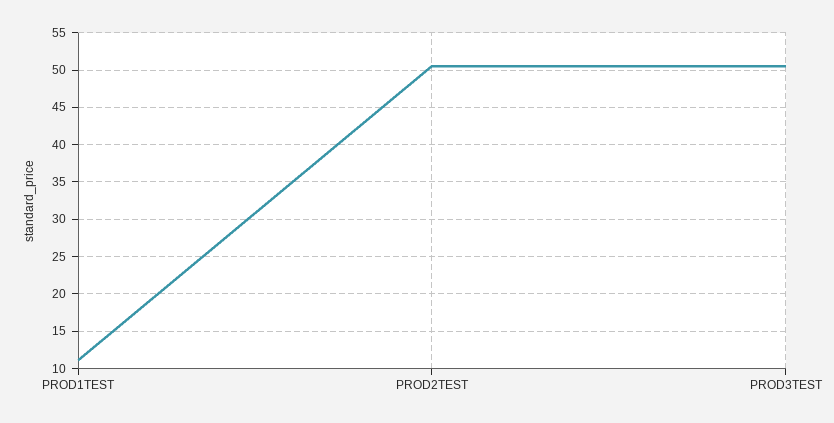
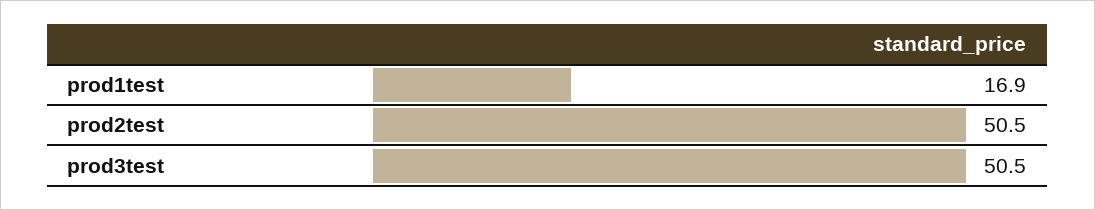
PROD1TEST: 11 -> 16.9

